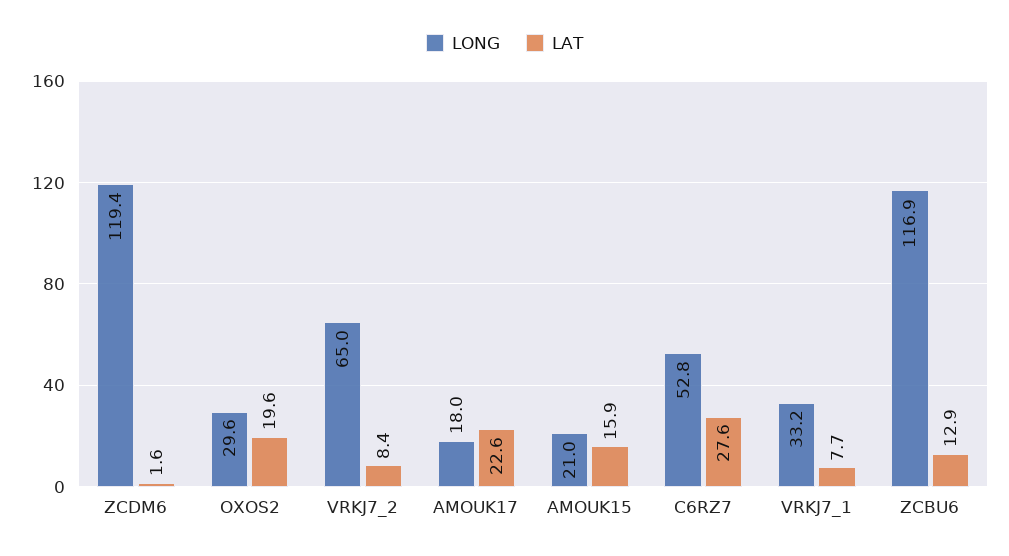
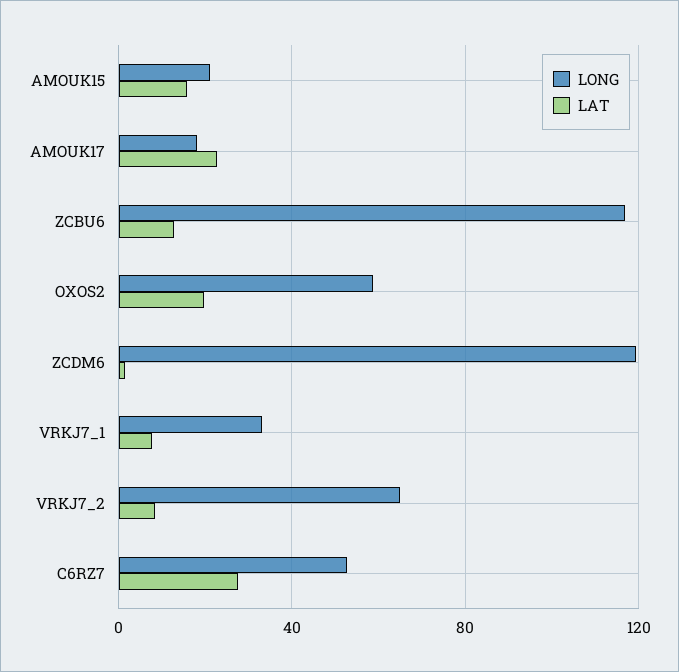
LONG, OXOS2: 29.6 -> 60

